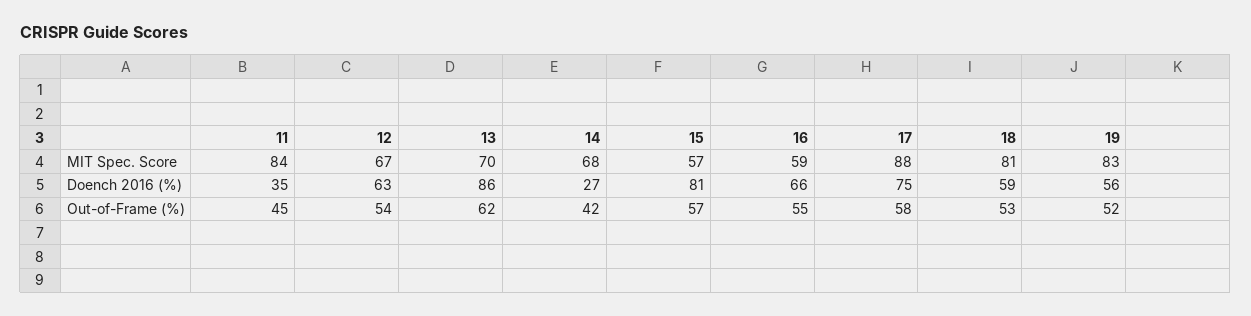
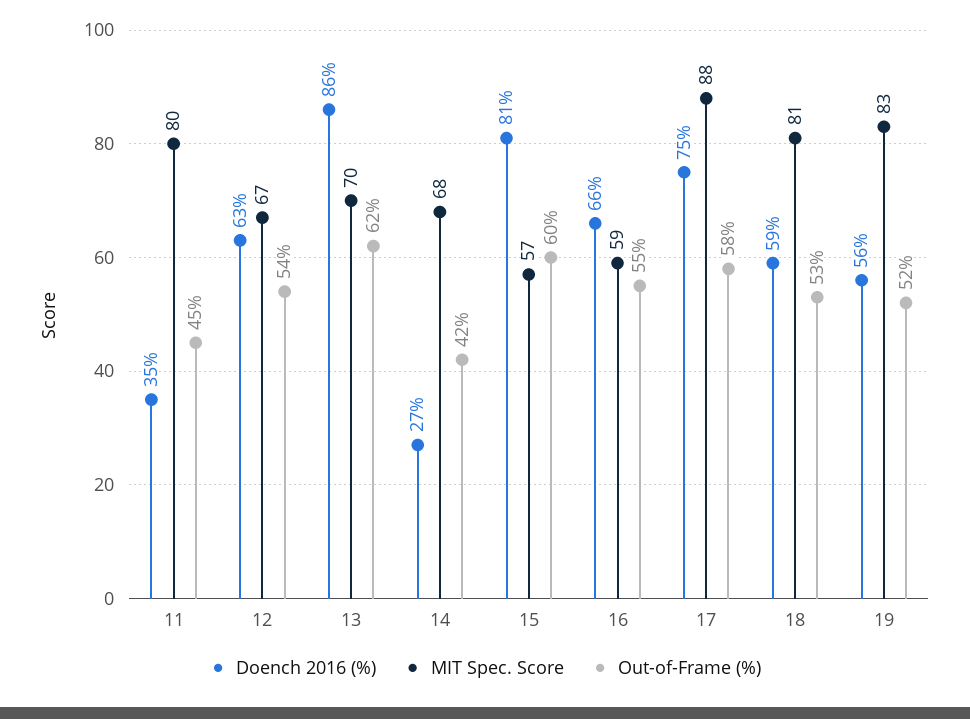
MIT Spec. Score, 11: 84 -> 80
Out-of-Frame (%), 15: 57 -> 60

